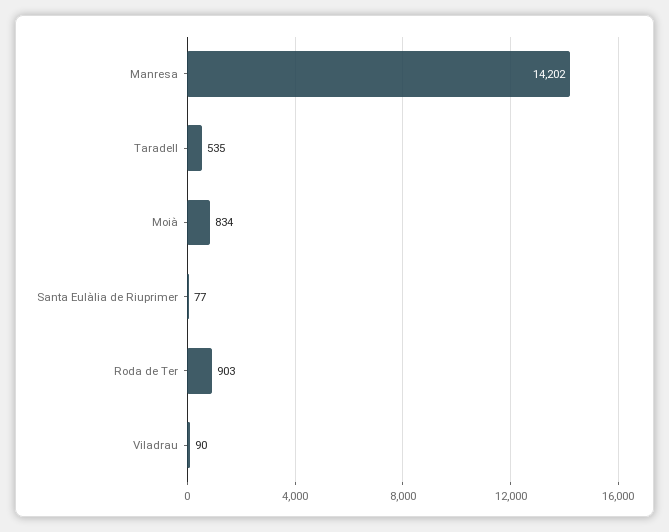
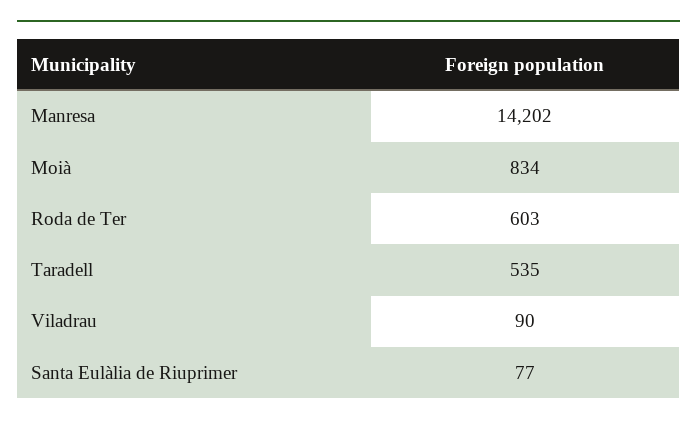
Roda de Ter: 903 -> 603

